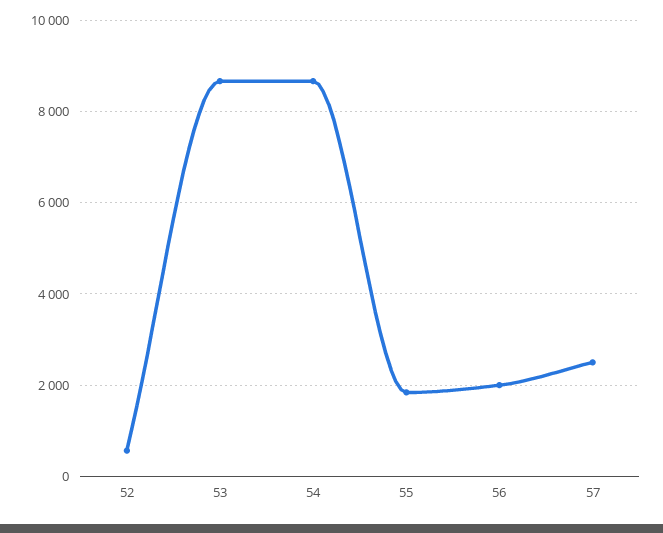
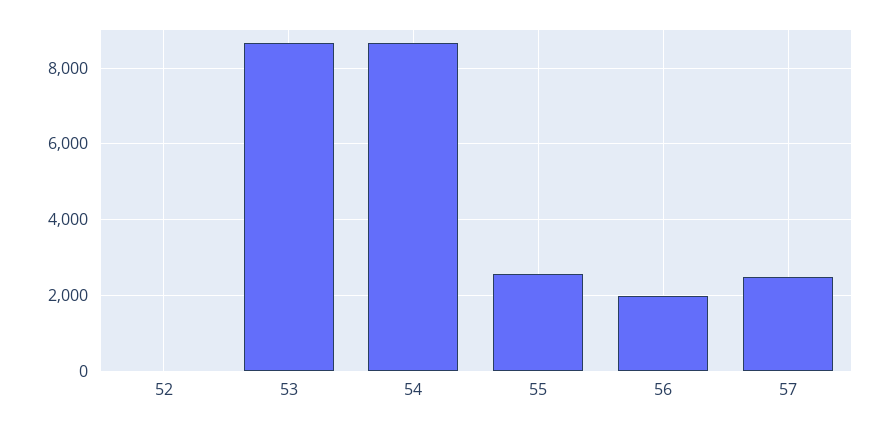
52: 600 -> 0
55: 1800 -> 2600

